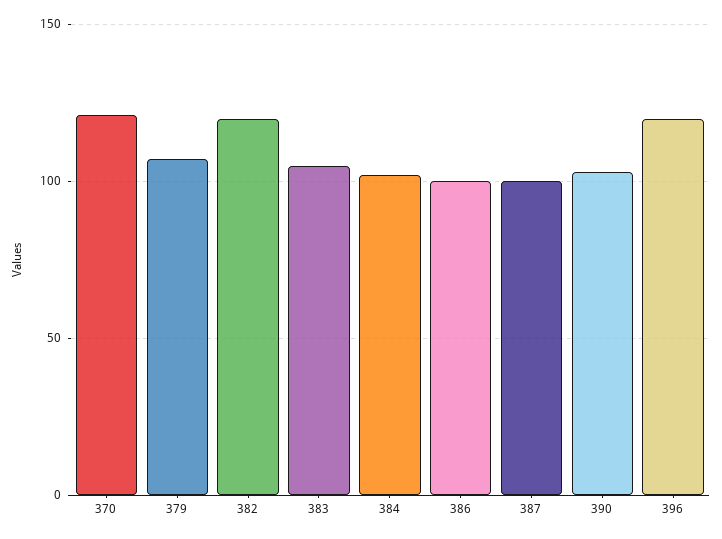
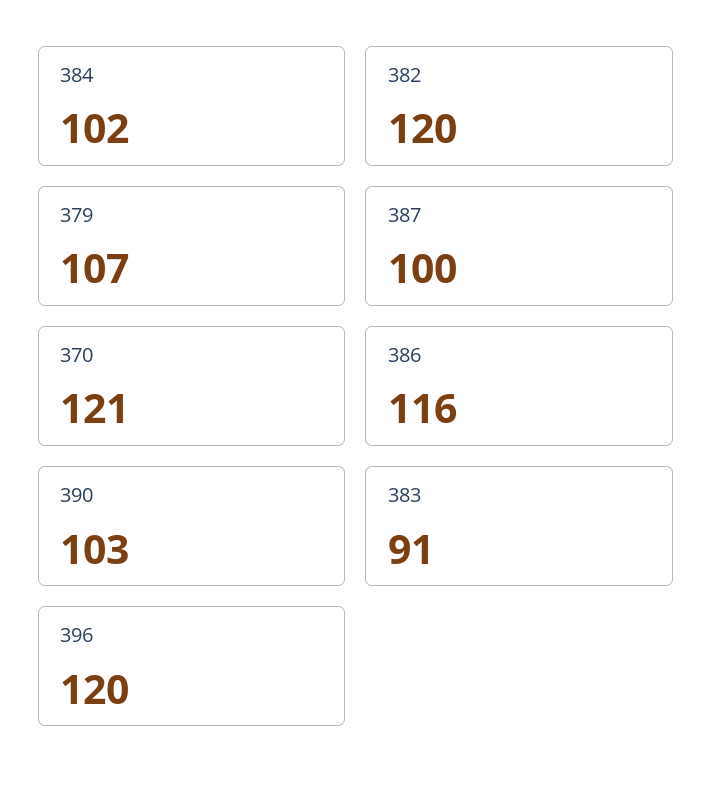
383: 105 -> 91
386: 100 -> 116

